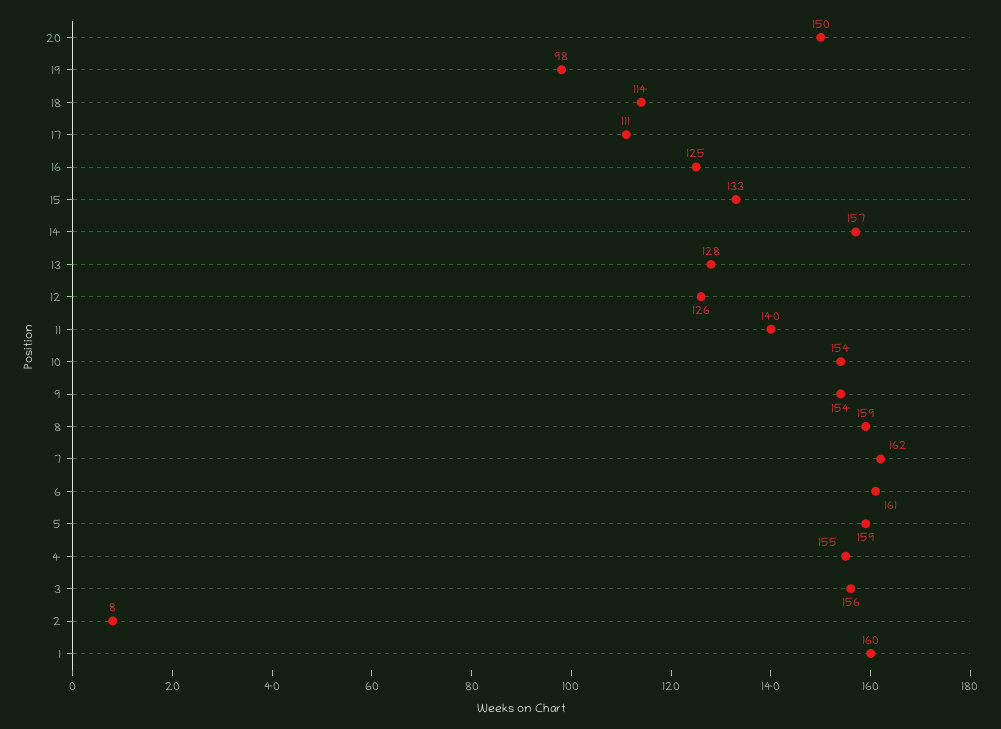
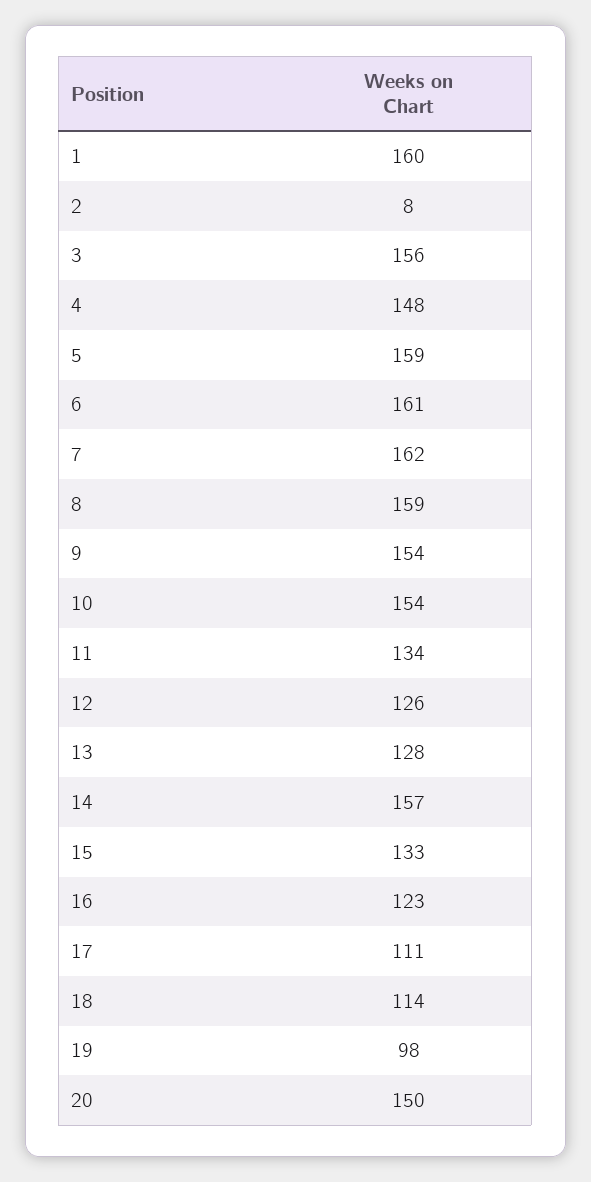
16: 125 -> 123
11: 140 -> 134
4: 155 -> 148

